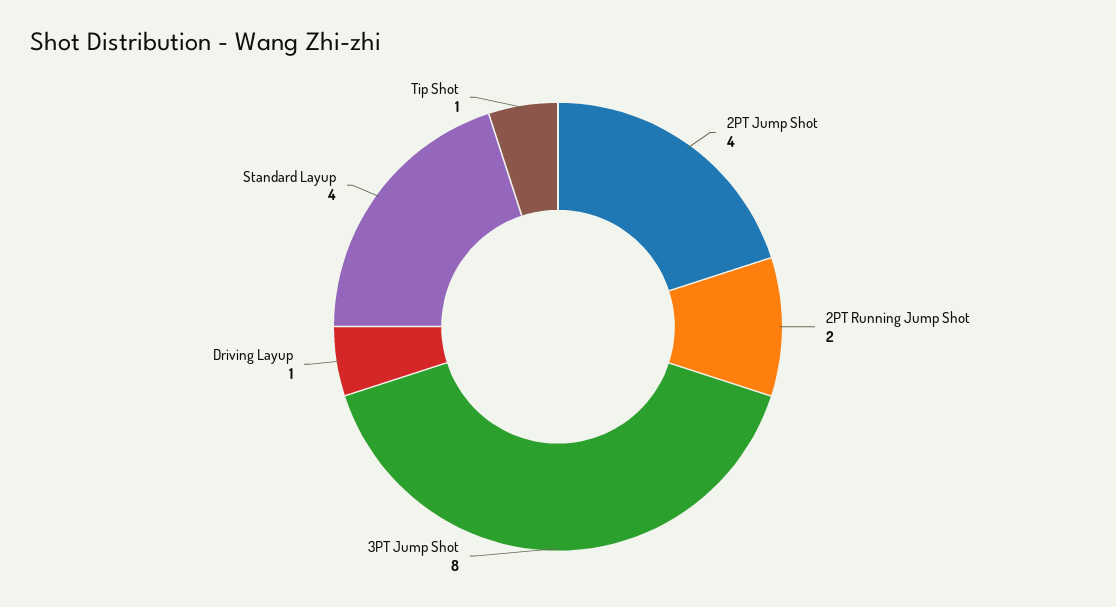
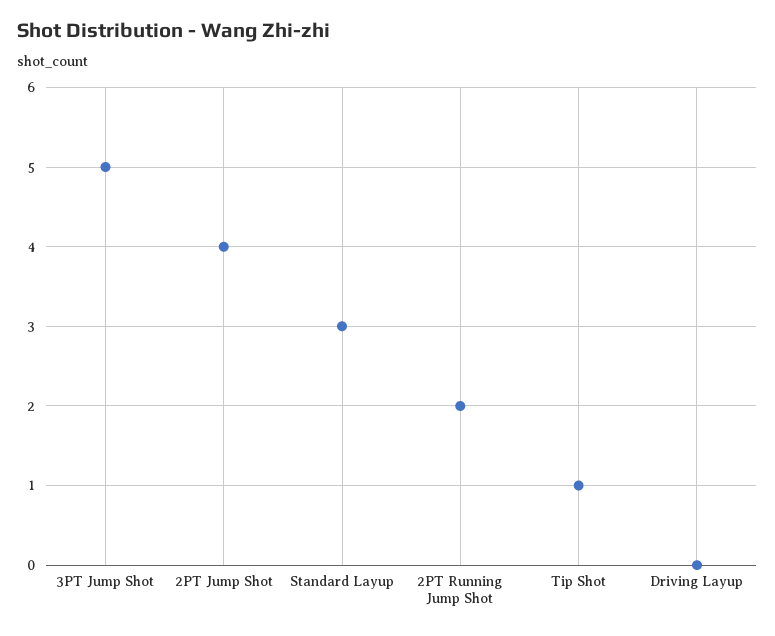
3PT Jump Shot: 8 -> 5
Driving Layup: 1 -> 0
Standard Layup: 4 -> 3

